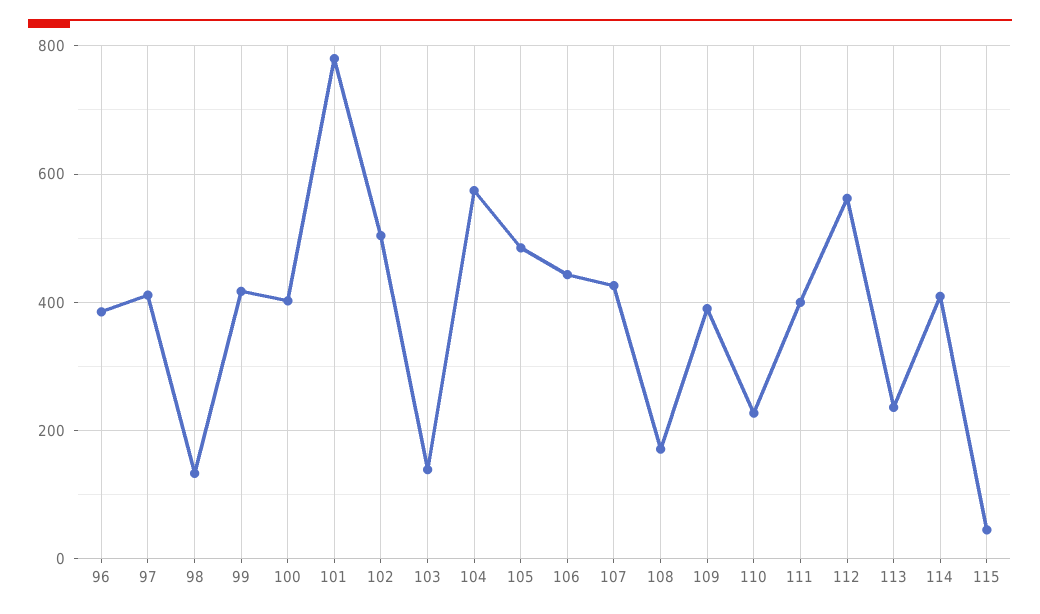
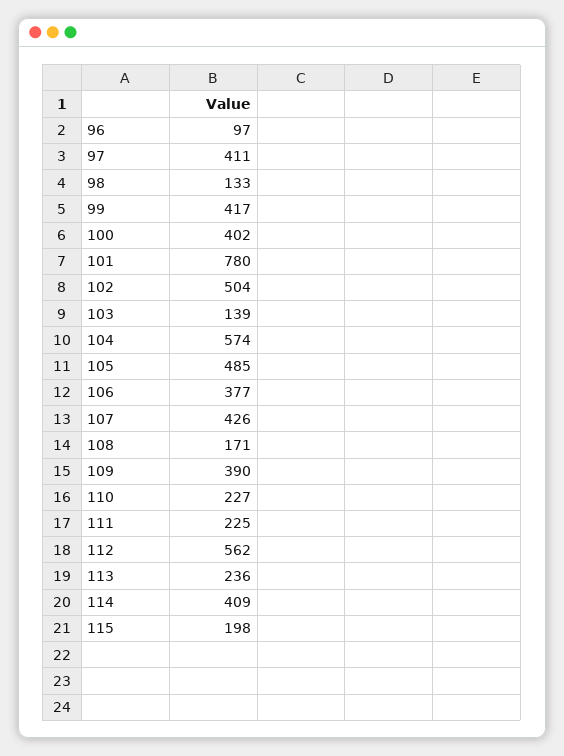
96: 380 -> 97
106: 440 -> 377
111: 400 -> 225
115: 40 -> 198

